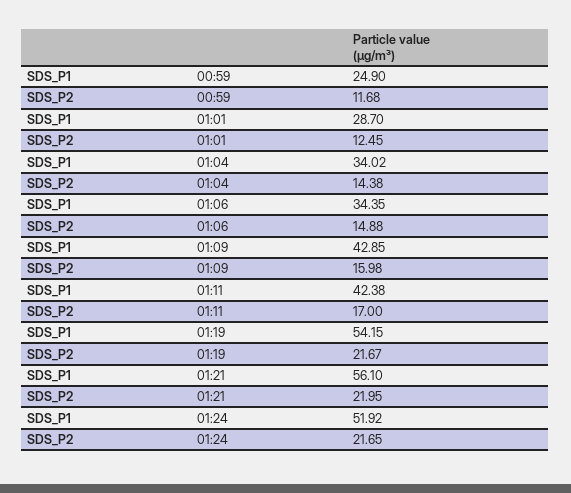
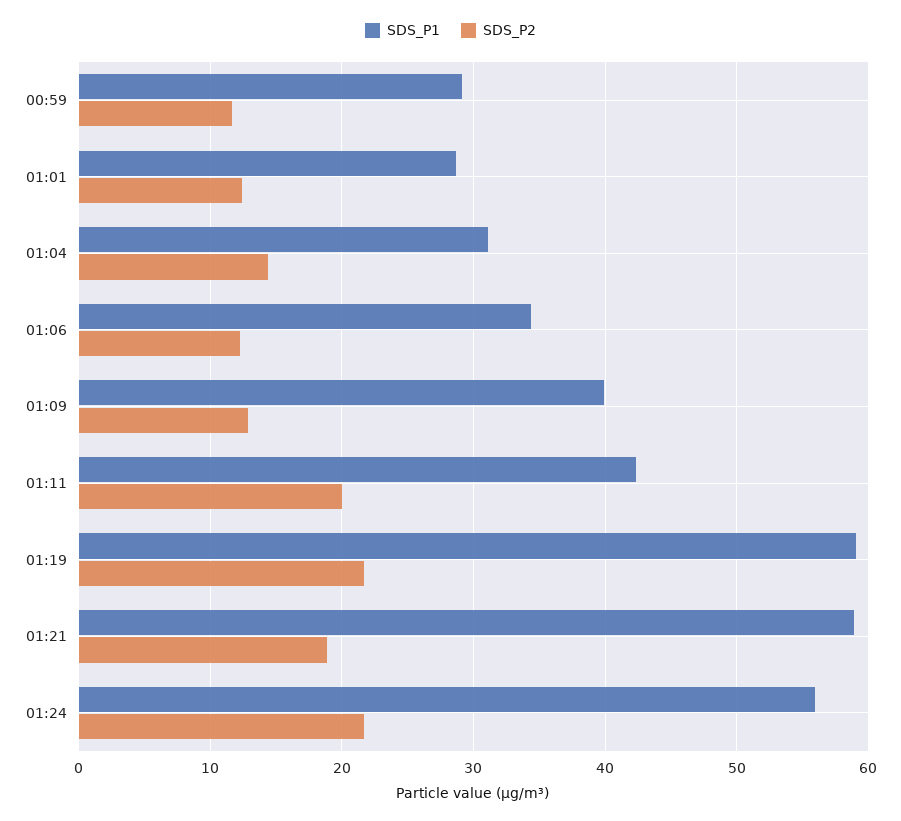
SDS_P1, 00:59: 24.9 -> 29
SDS_P1, 01:04: 34.02 -> 31
SDS_P2, 01:06: 14.88 -> 12
SDS_P1, 01:09: 42.85 -> 40
SDS_P2, 01:09: 15.98 -> 13
SDS_P2, 01:11: 17 -> 20
SDS_P1, 01:19: 54.15 -> 59
SDS_P1, 01:21: 56.1 -> 59
SDS_P2, 01:21: 21.95 -> 19
SDS_P1, 01:24: 51.92 -> 56

